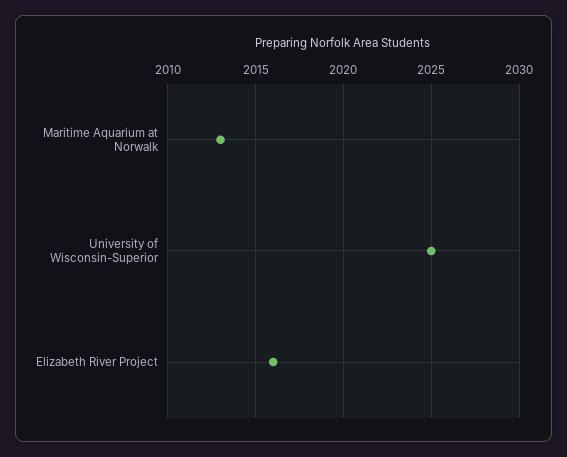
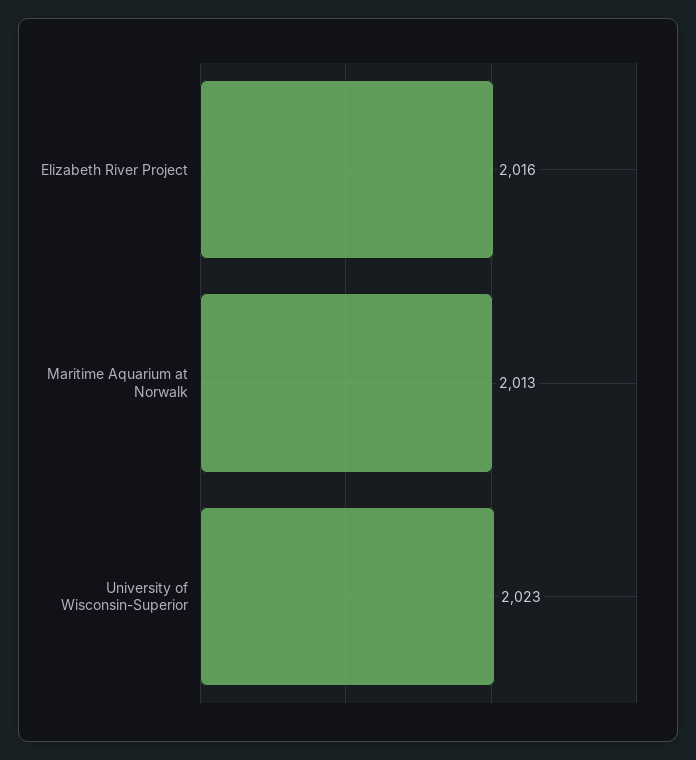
University of Wisconsin-Superior: 2025 -> 2023

